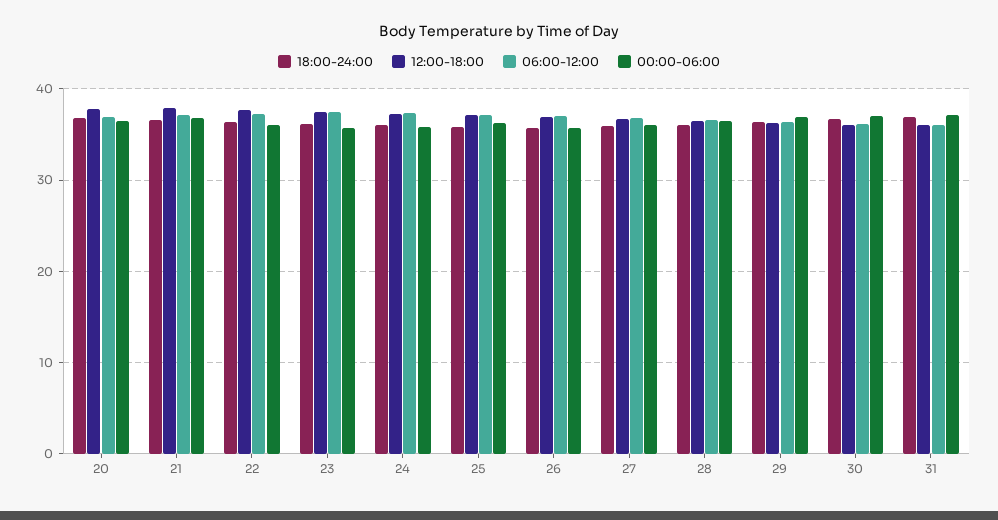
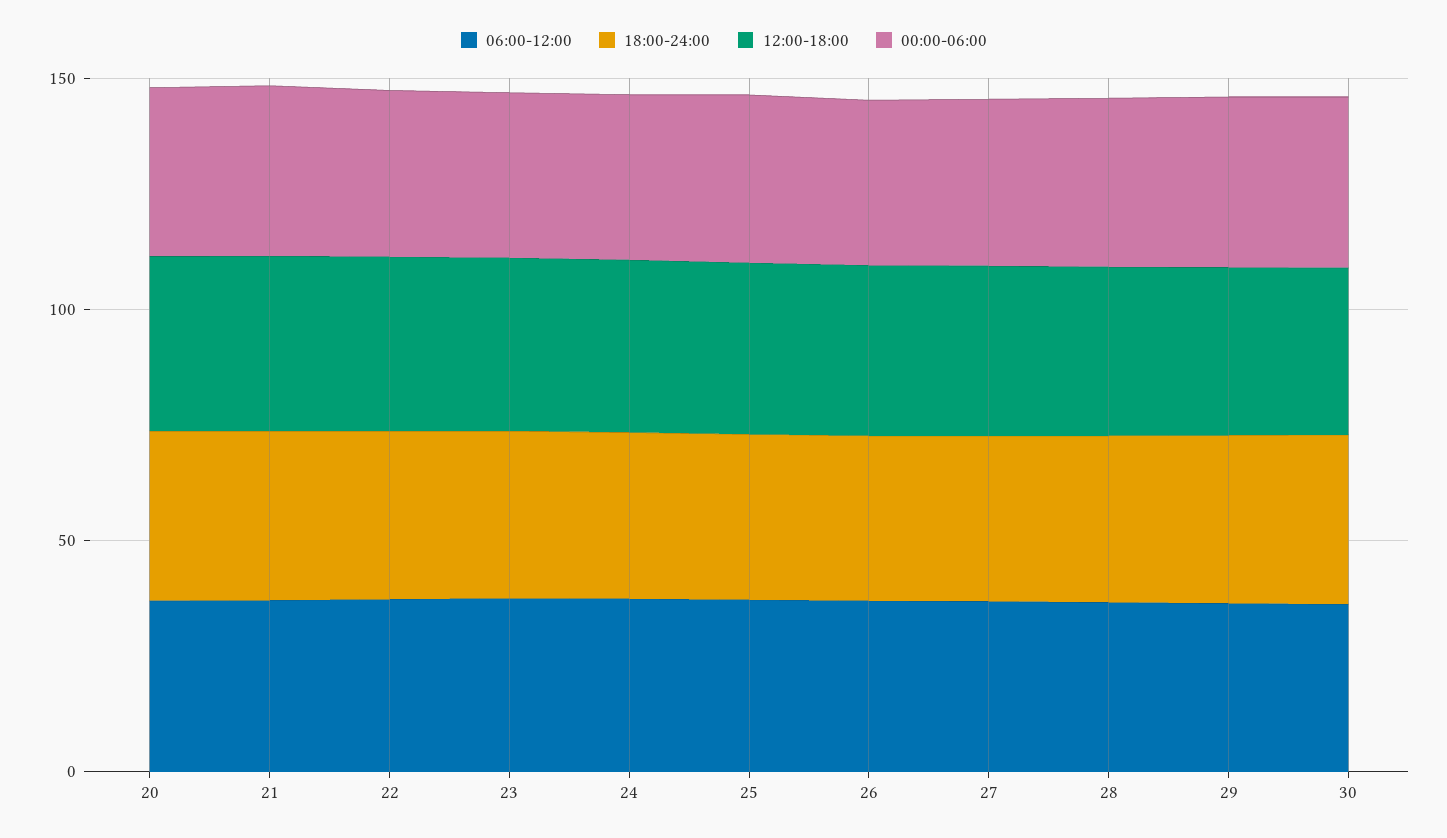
18:00-24:00, 31: 37 -> none
12:00-18:00, 31: 36 -> none
06:00-12:00, 31: 36 -> none
00:00-06:00, 31: 37 -> none

